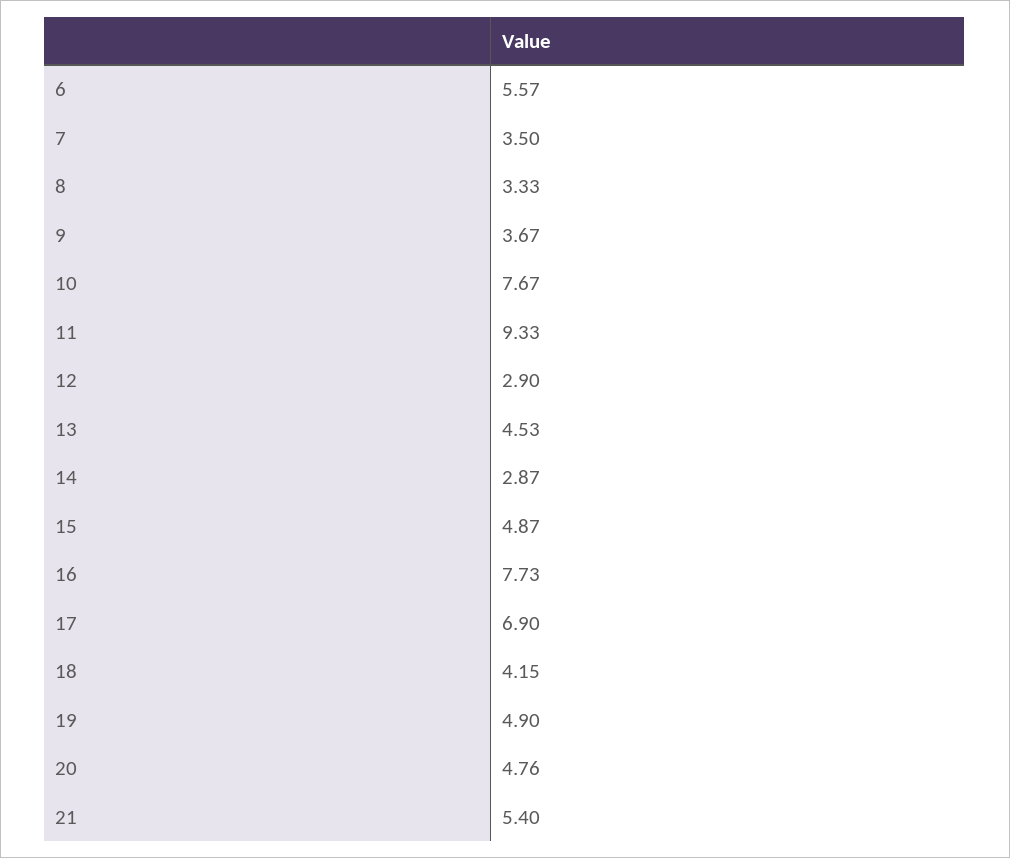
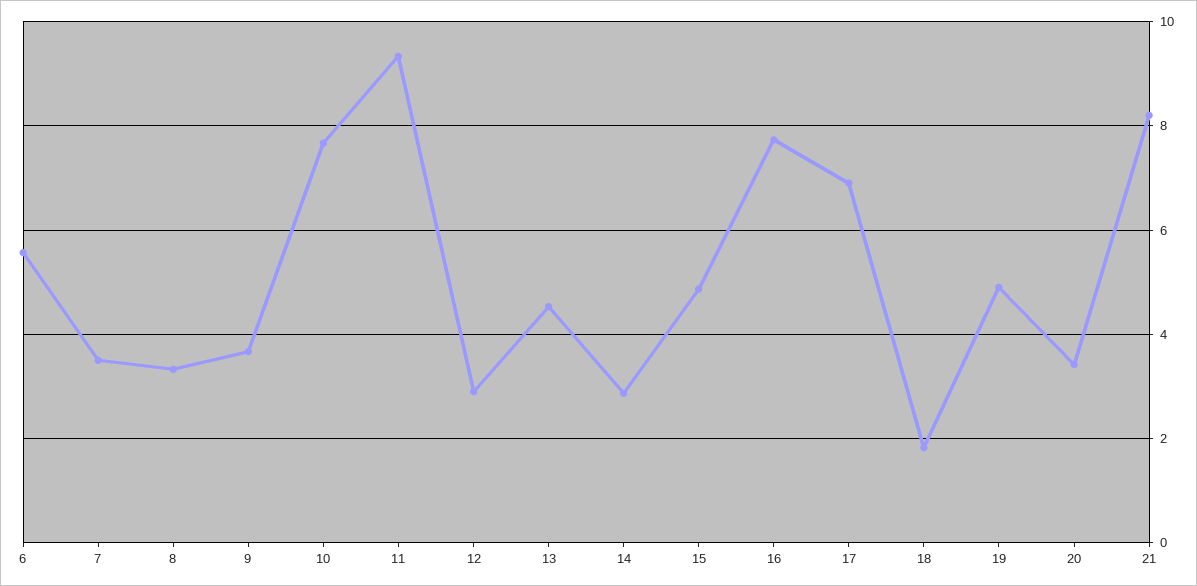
18: 4.15 -> 1.8
20: 4.76 -> 3.4
21: 5.4 -> 8.2

